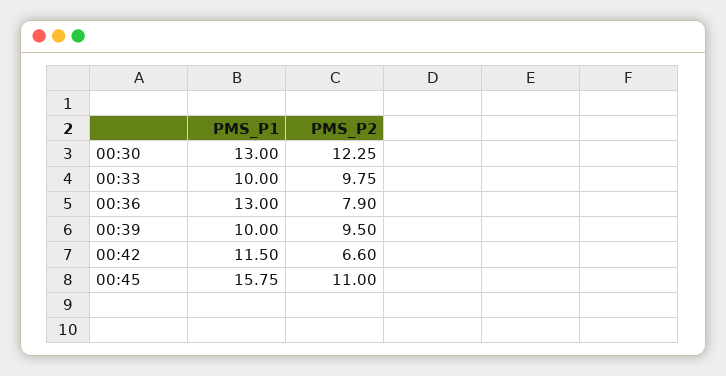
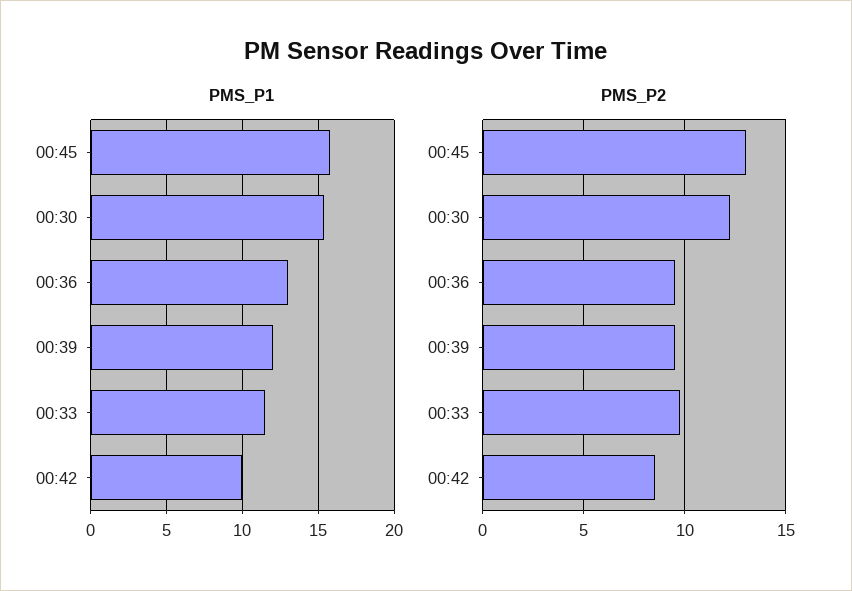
PMS_P1, 00:30: 13 -> 15.5
PMS_P1, 00:33: 10 -> 11.5
PMS_P2, 00:36: 7.9 -> 9.5
PMS_P1, 00:39: 10 -> 12
PMS_P1, 00:42: 11.5 -> 10
PMS_P2, 00:42: 6.6 -> 8.5
PMS_P2, 00:45: 11 -> 13

